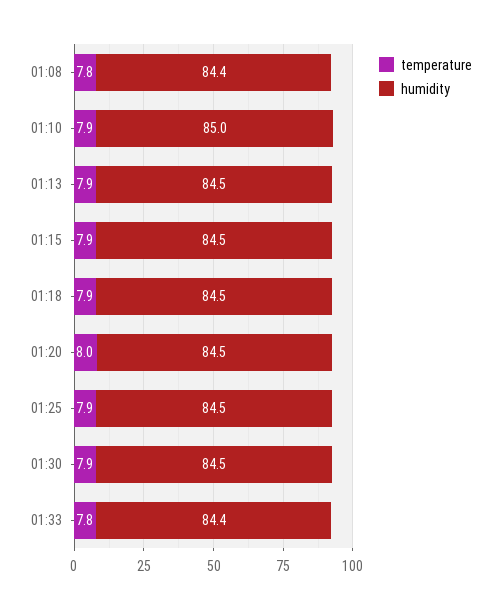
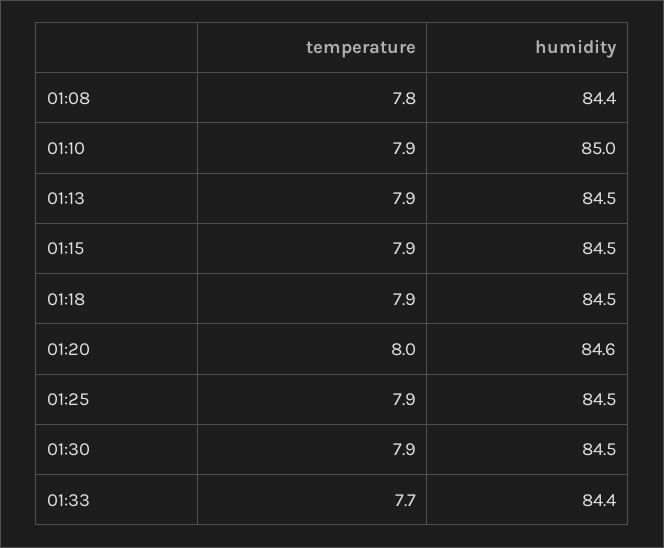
humidity, 01:20: 84.5 -> 84.6
temperature, 01:33: 7.8 -> 7.7

